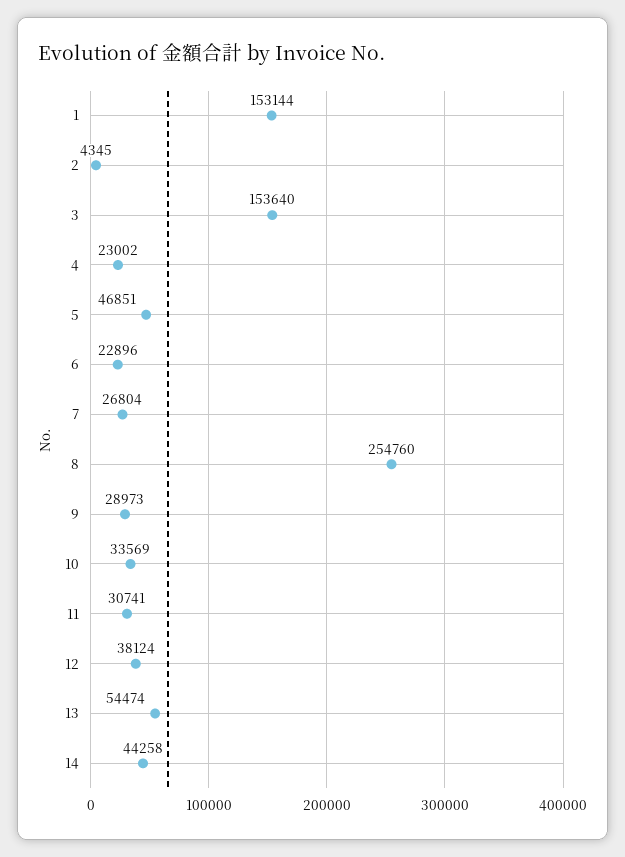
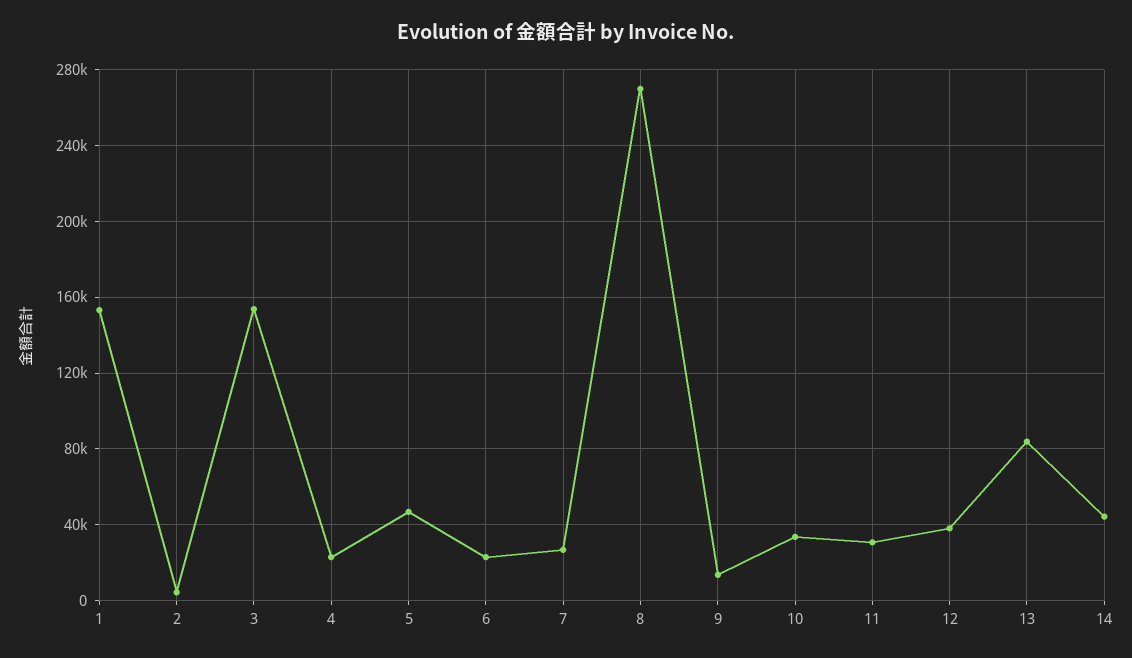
8: 254760 -> 270000
9: 28973 -> 15000
13: 54474 -> 85000

